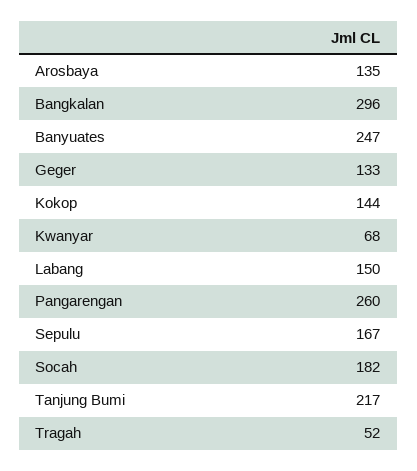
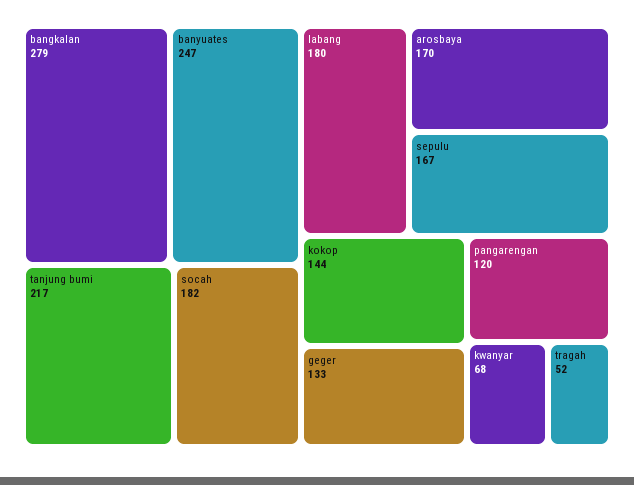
Arosbaya: 135 -> 170
Bangkalan: 296 -> 279
Labang: 150 -> 180
Pangarengan: 260 -> 120

